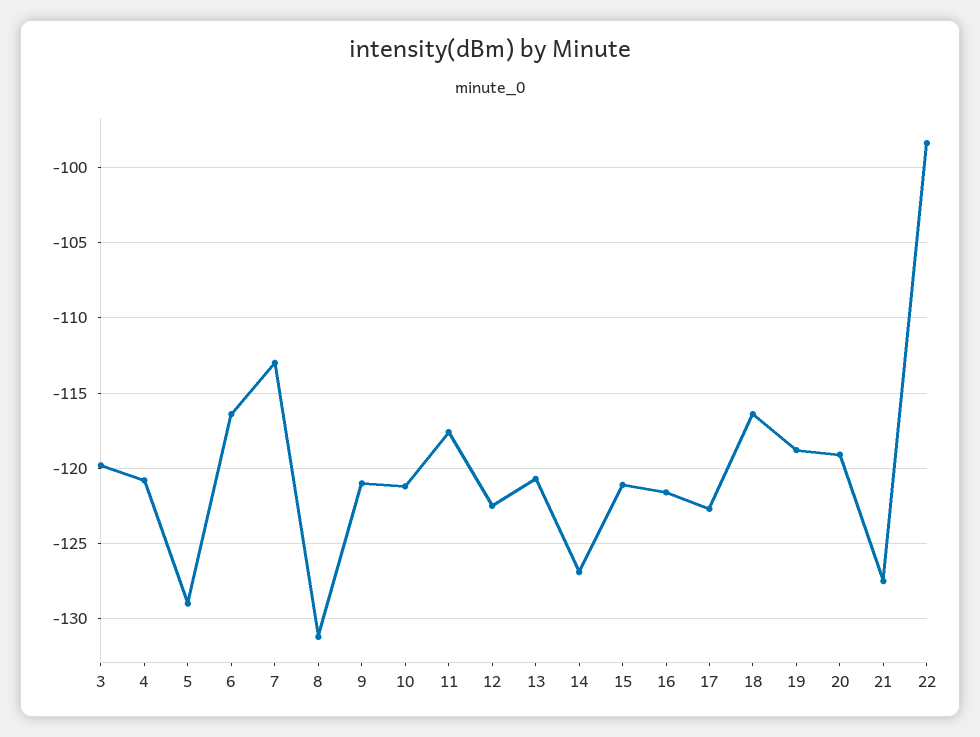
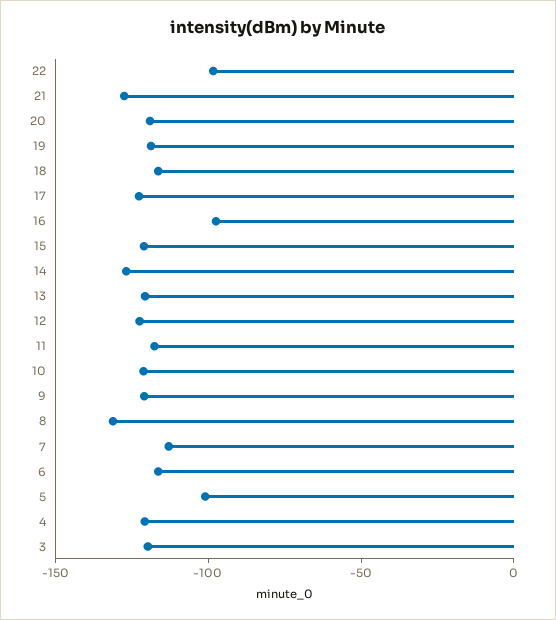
5: -129 -> -100
16: -121.5 -> -100

